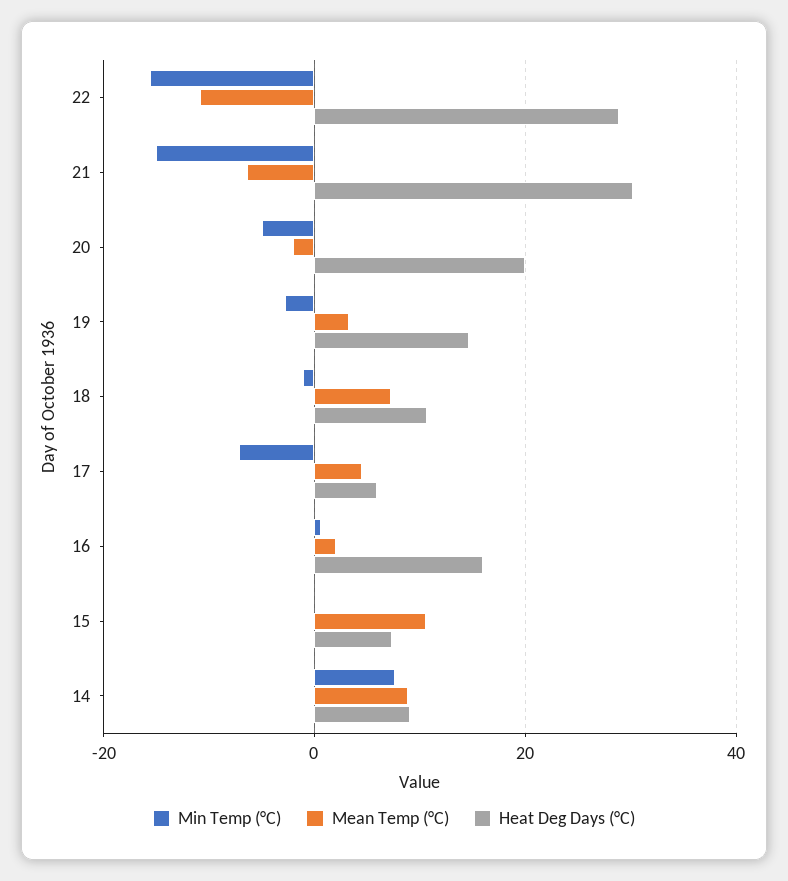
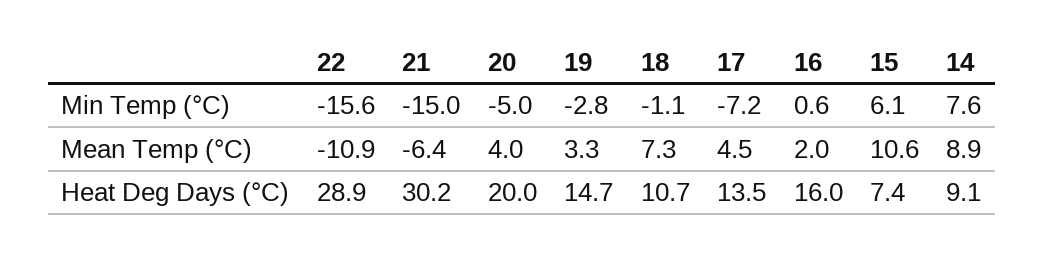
Mean Temp (°C), 20: -2 -> 4
Heat Deg Days (°C), 17: 6 -> 13.5
Min Temp (°C), 15: 0 -> 6.1

